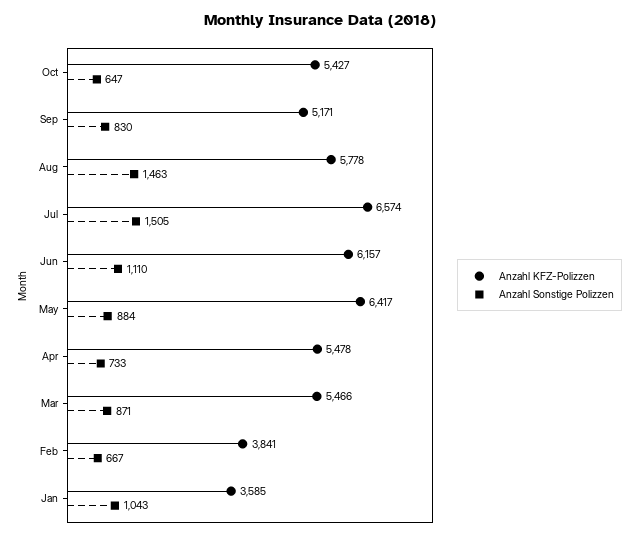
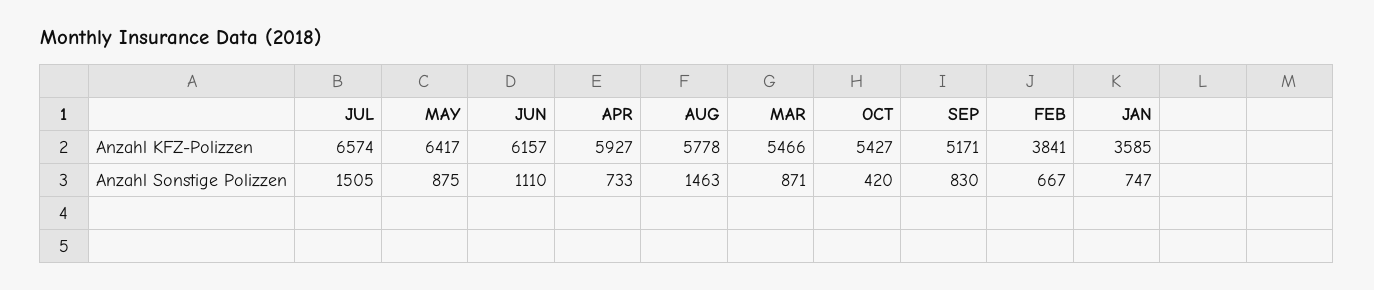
Anzahl Sonstige Polizzen, Oct: 647 -> 420
Anzahl Sonstige Polizzen, May: 884 -> 875
Anzahl KFZ-Polizzen, Apr: 5478 -> 5927
Anzahl Sonstige Polizzen, Jan: 1043 -> 747

